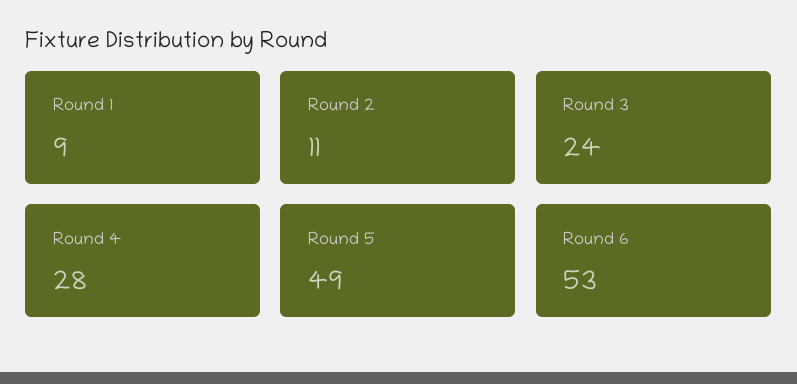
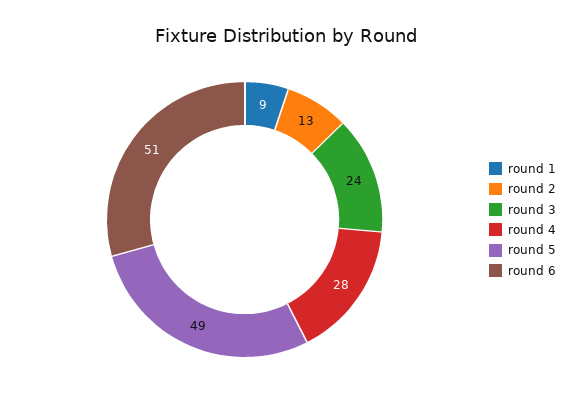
Round 2: 11 -> 13
Round 6: 53 -> 51

